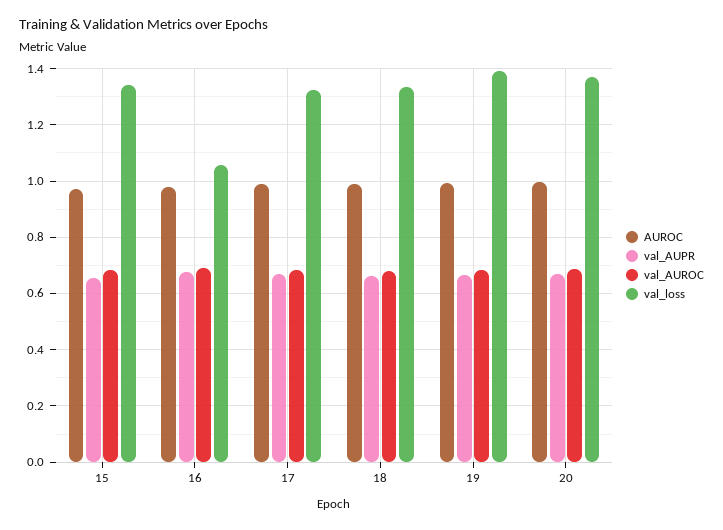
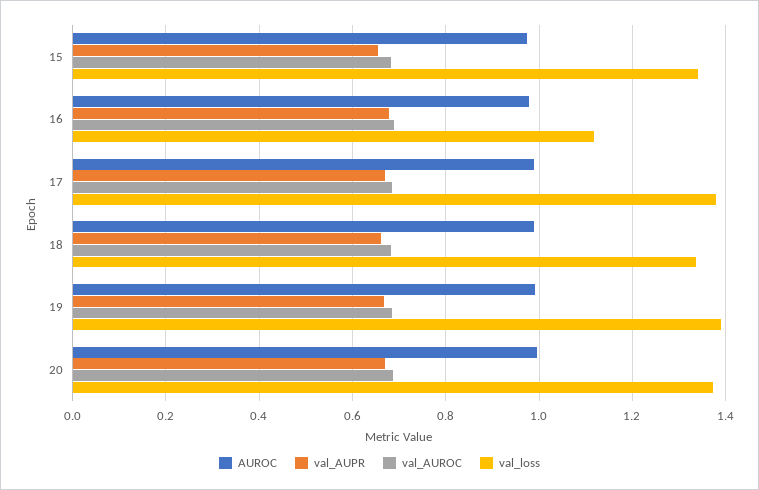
val_loss, 16: 1.05 -> 1.12
val_loss, 17: 1.325 -> 1.38

